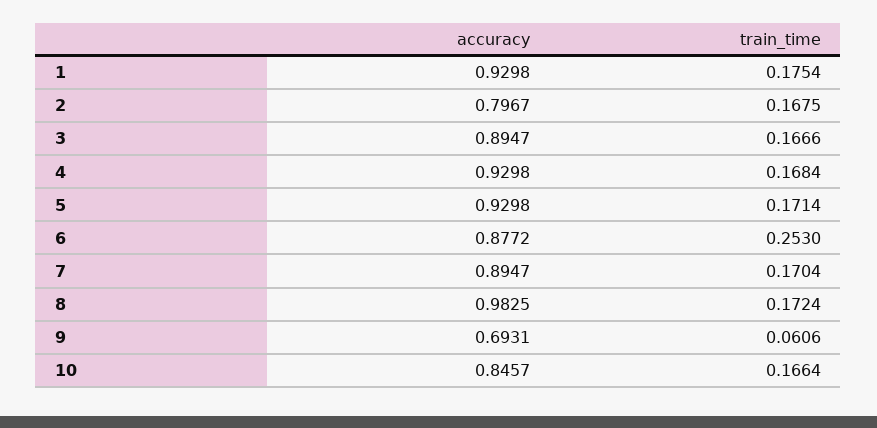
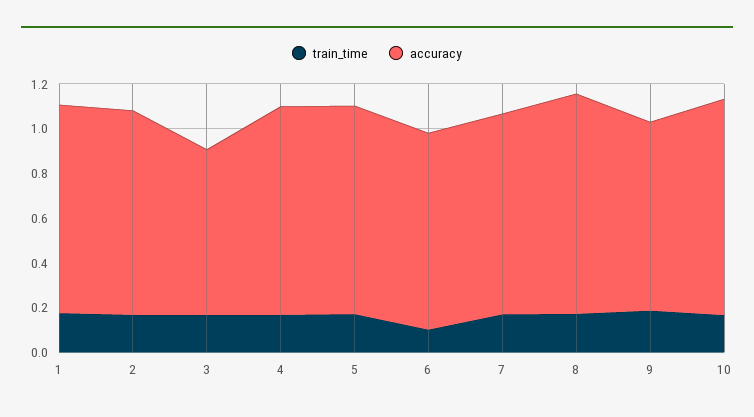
accuracy, 2: 0.7967 -> 0.9
accuracy, 3: 0.8947 -> 0.75
train_time, 6: 0.253 -> 0.1
accuracy, 9: 0.6931 -> 0.85
train_time, 9: 0.0606 -> 0.2
accuracy, 10: 0.8457 -> 0.95

